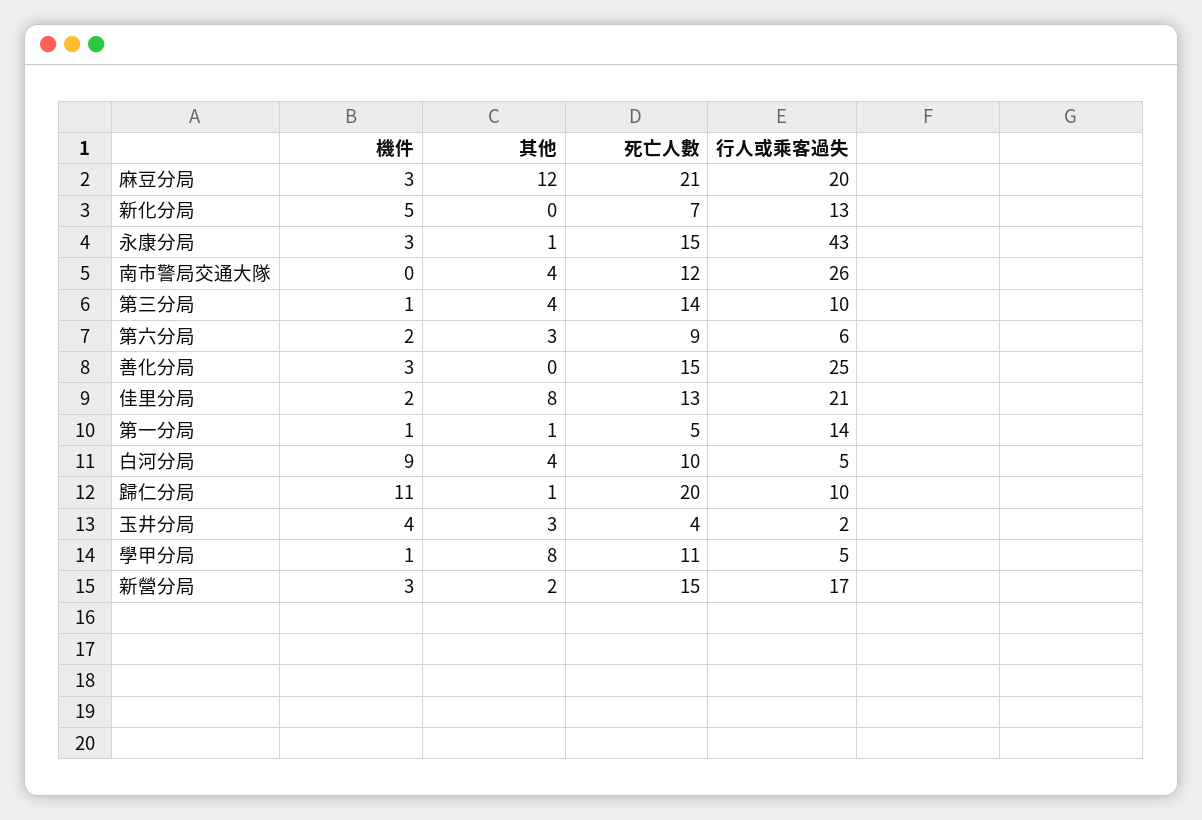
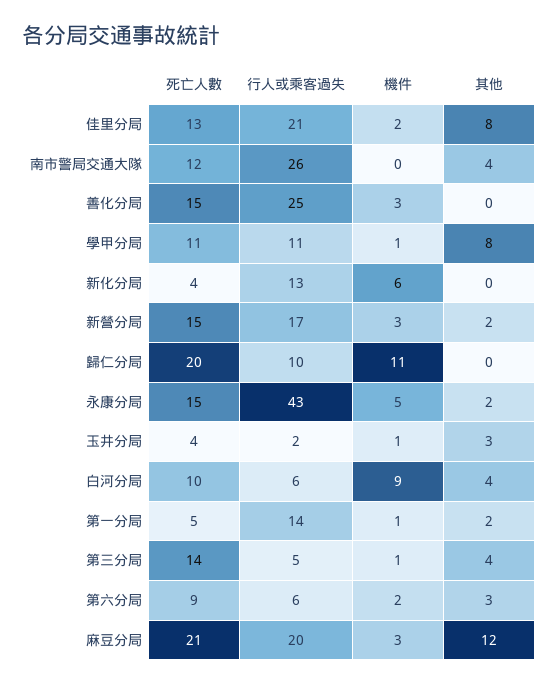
機件, 新化分局: 5 -> 6
死亡人數, 新化分局: 7 -> 4
機件, 永康分局: 3 -> 5
其他, 永康分局: 1 -> 2
行人或乘客過失, 第三分局: 10 -> 5
其他, 第一分局: 1 -> 2
行人或乘客過失, 白河分局: 5 -> 6
其他, 歸仁分局: 1 -> 0
機件, 玉井分局: 4 -> 1
行人或乘客過失, 學甲分局: 5 -> 11

